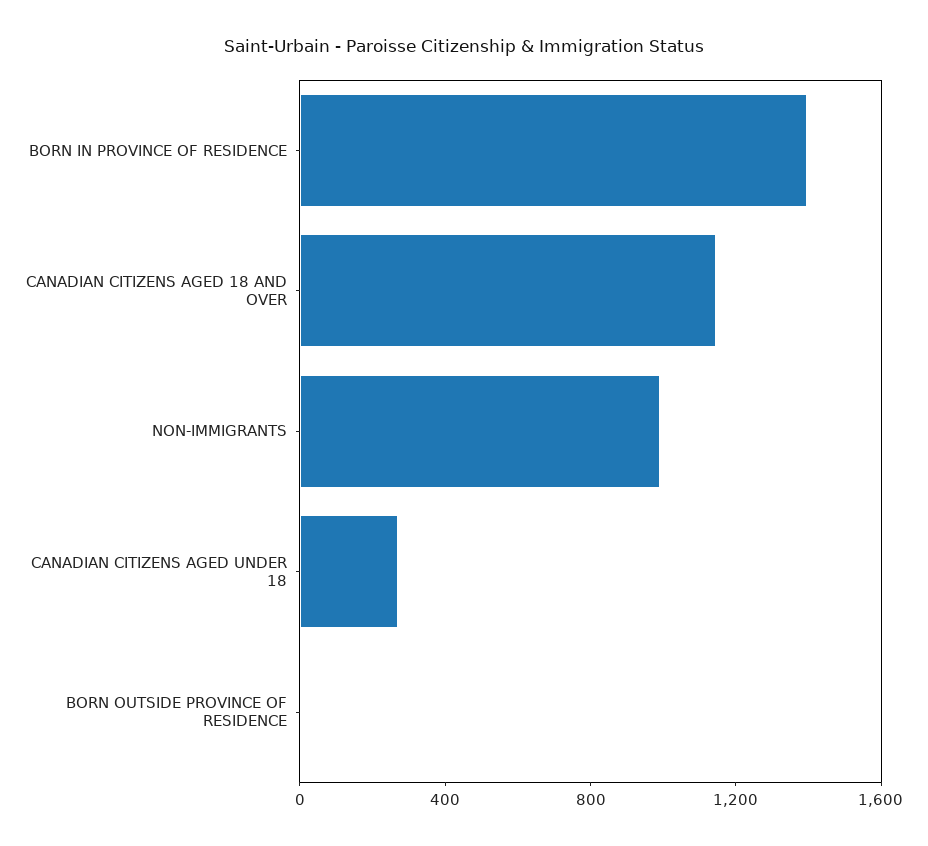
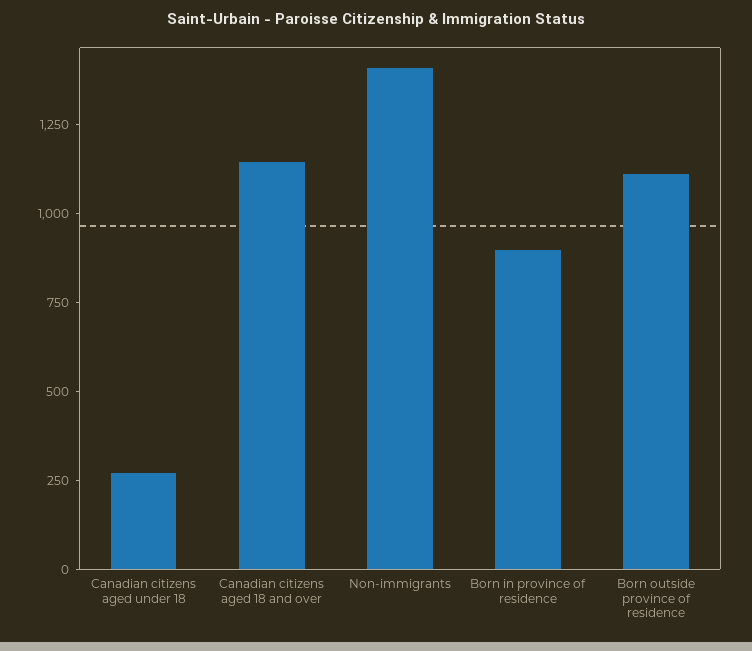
BORN IN PROVINCE OF RESIDENCE: 1400 -> 900
NON-IMMIGRANTS: 1000 -> 1400
BORN OUTSIDE PROVINCE OF RESIDENCE: 0 -> 1100

